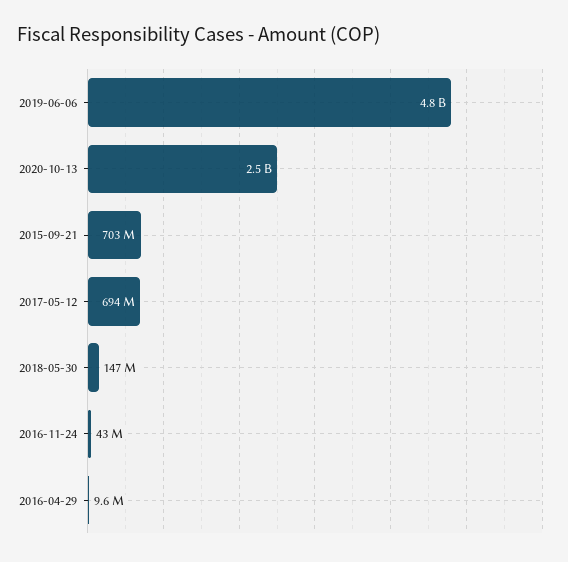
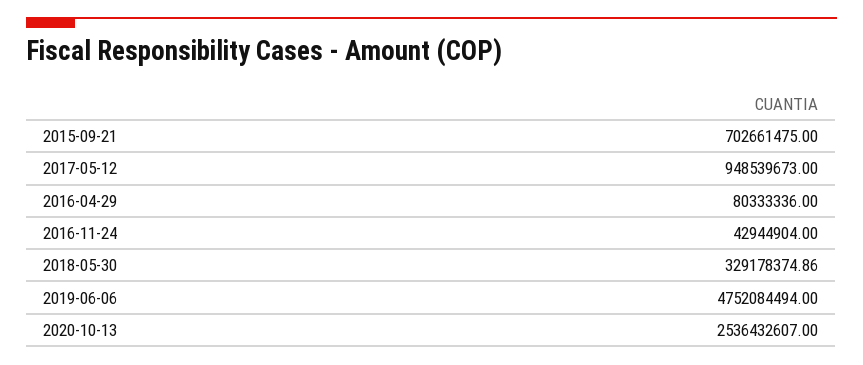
2017-05-12: 694000000 -> 948539673
2018-05-30: 147000000 -> 329178374.86
2016-04-29: 9600000 -> 80333336

